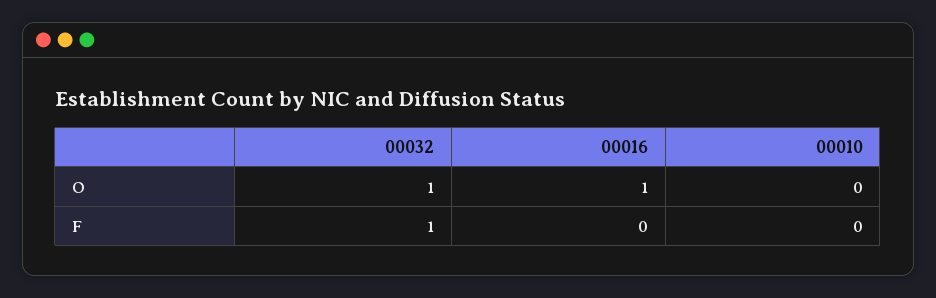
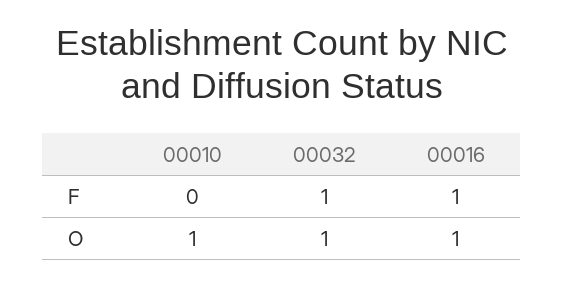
00010, O: 0 -> 1
00016, F: 0 -> 1

